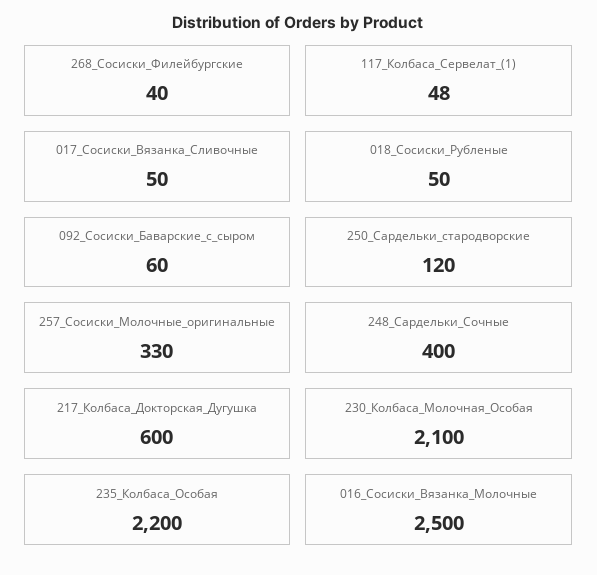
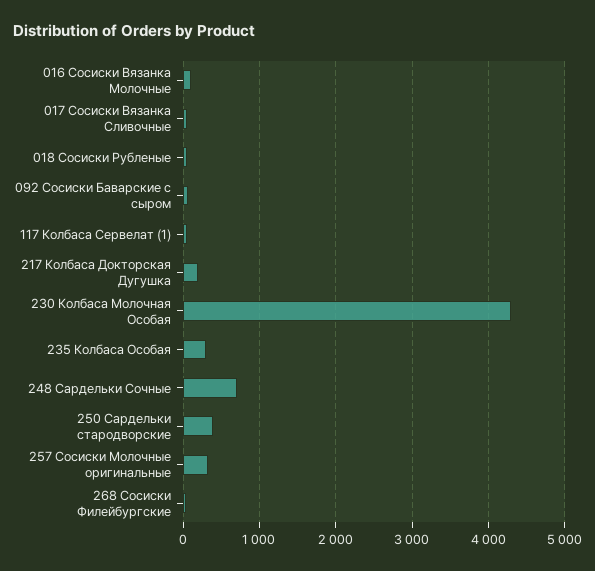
250_Сардельки_стародворские: 120 -> 400
248_Сардельки_Сочные: 400 -> 700
217_Колбаса_Докторская_Дугушка: 600 -> 200
230_Колбаса_Молочная_Особая: 2100 -> 4300
235_Колбаса_Особая: 2200 -> 300
016_Сосиски_Вязанка_Молочные: 2500 -> 100

